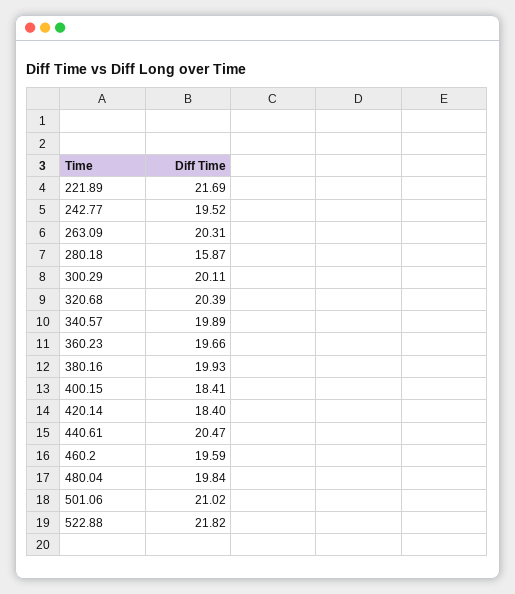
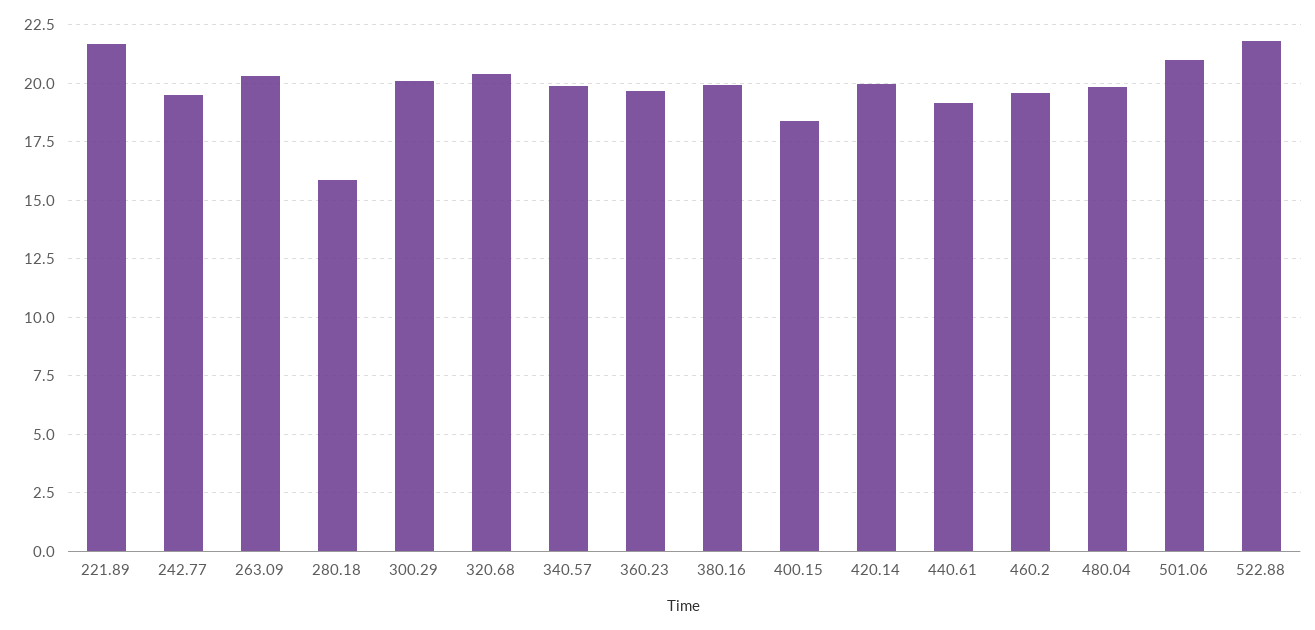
420.14: 18.4 -> 20
440.61: 20.47 -> 19

